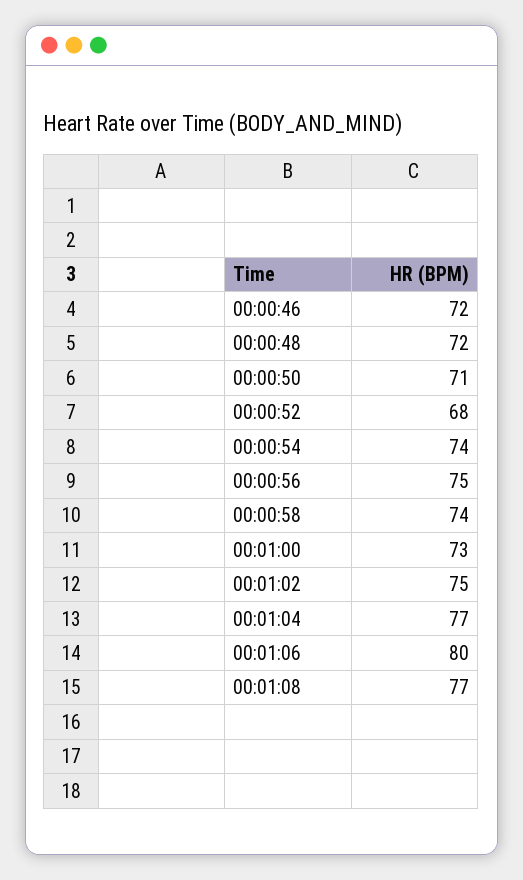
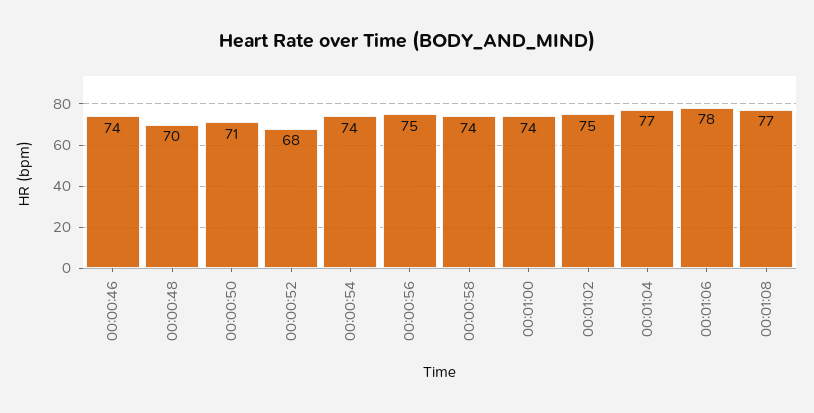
00:00:46: 72 -> 74
00:00:48: 72 -> 70
00:01:00: 73 -> 74
00:01:06: 80 -> 78

